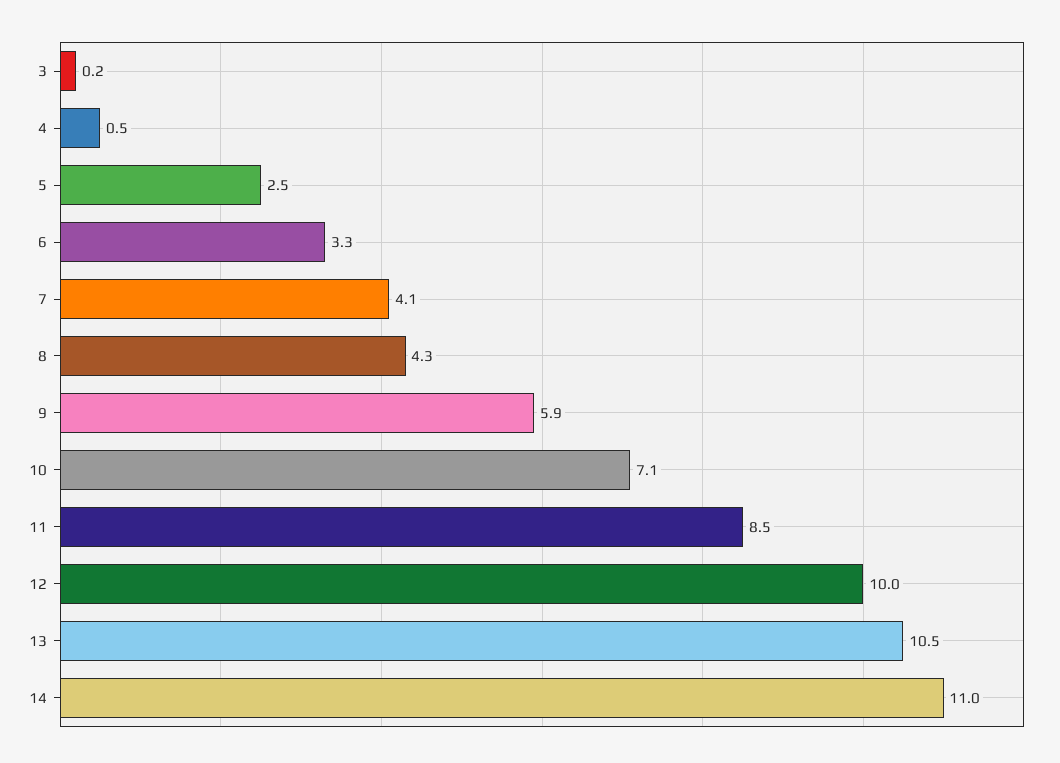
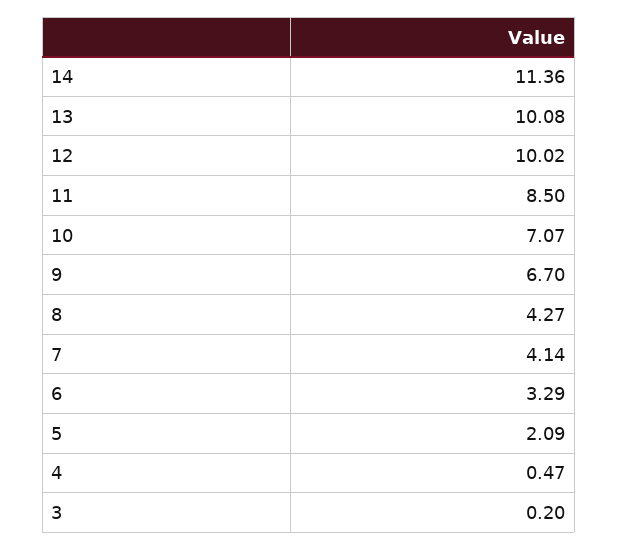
5: 2.5 -> 2.09
9: 5.9 -> 6.7
13: 10.5 -> 10.08
14: 11 -> 11.36

